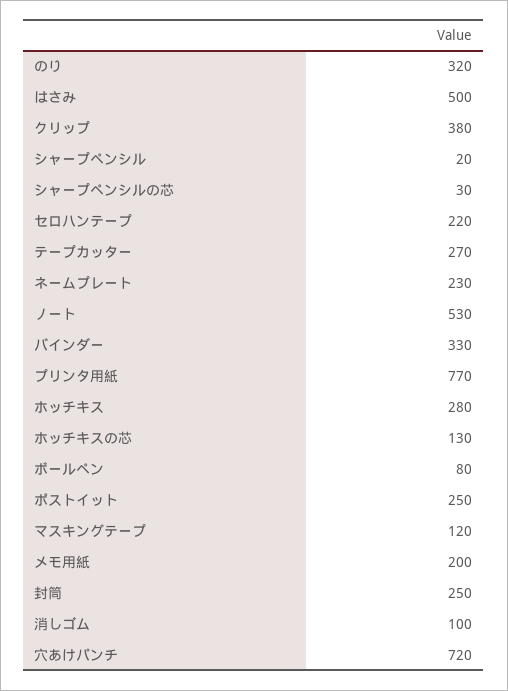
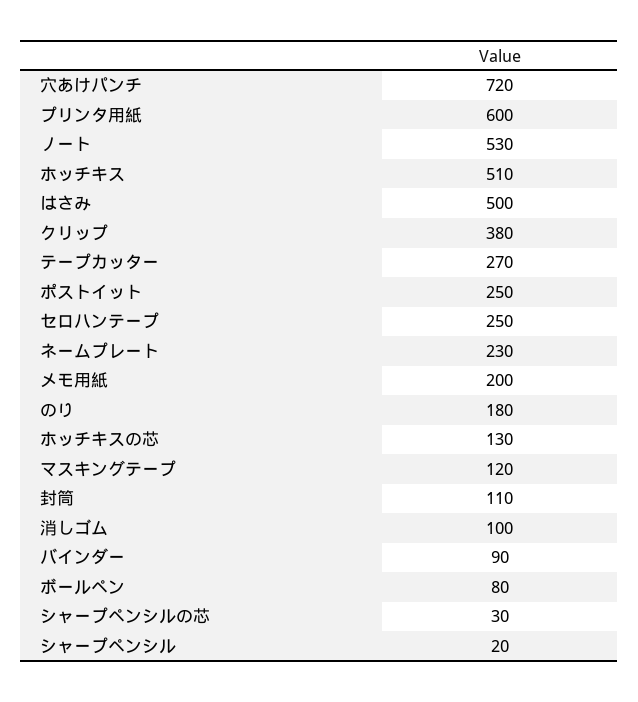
のり: 320 -> 180
セロハンテープ: 220 -> 250
バインダー: 330 -> 90
プリンタ用紙: 770 -> 600
ホッチキス: 280 -> 510
封筒: 250 -> 110

